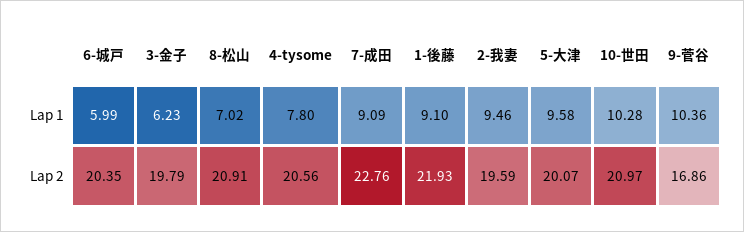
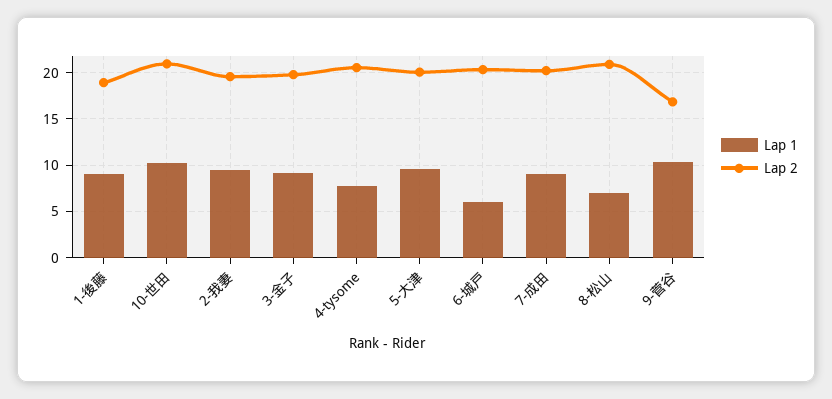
Lap 1, 3-金子: 6.23 -> 9
Lap 2, 7-成田: 22.76 -> 20
Lap 2, 1-後藤: 21.93 -> 19

